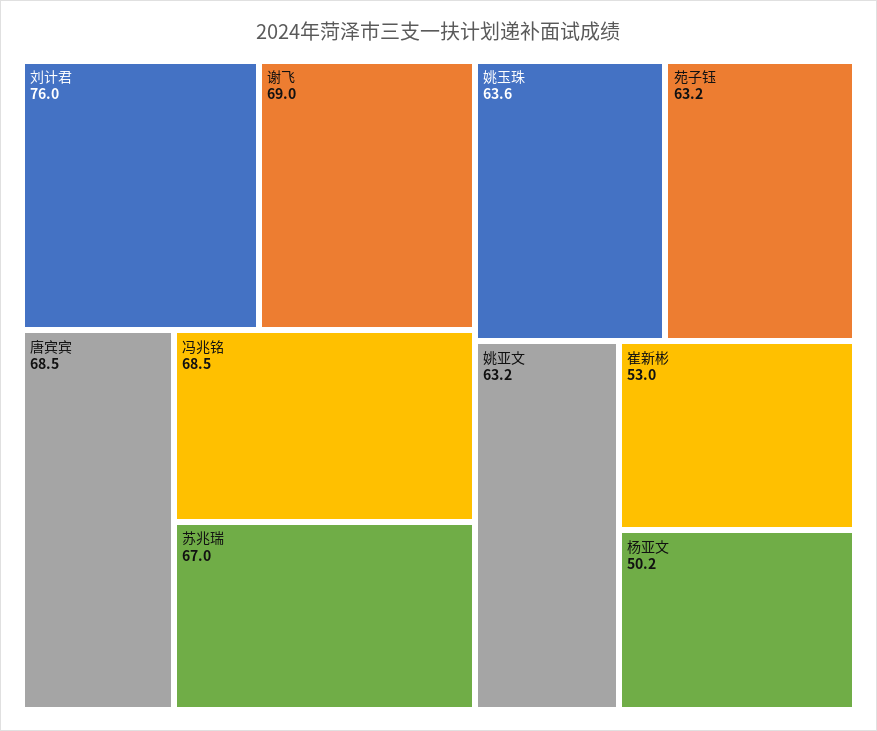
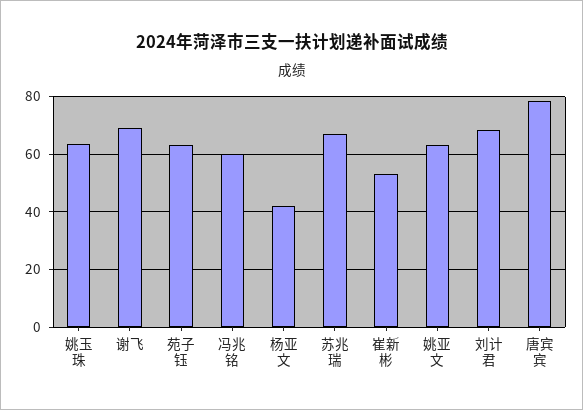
刘计君: 76 -> 67.5
唐宾宾: 68.5 -> 77.5
冯兆铭: 68.5 -> 60
杨亚文: 50.2 -> 42.5

